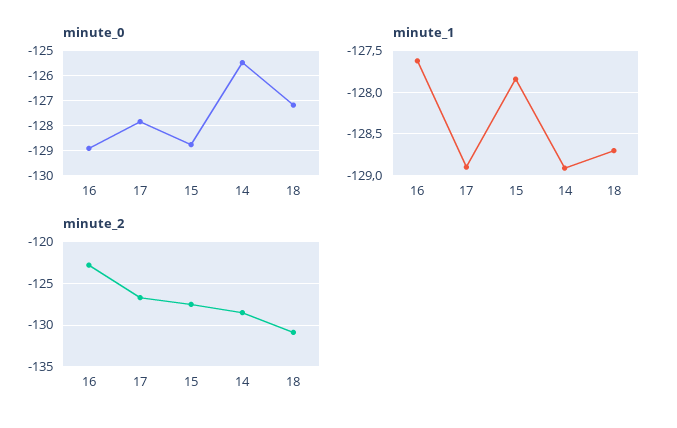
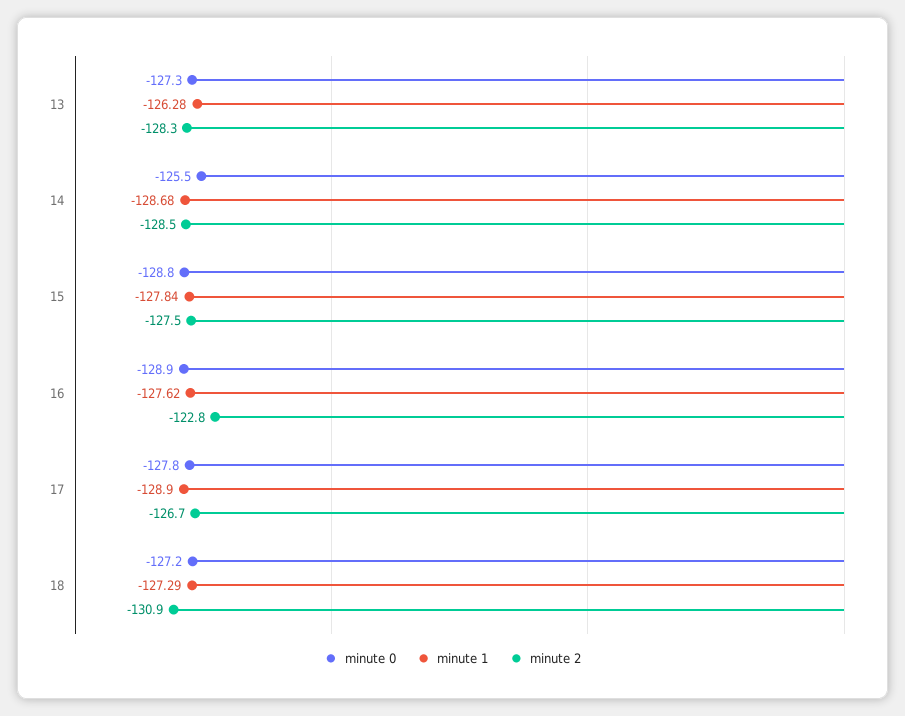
minute_1, 14: -128.9 -> -128.68
minute_1, 18: -128.7 -> -127.29
minute_0, 13: none -> -127.3
minute_1, 13: none -> -126.28
minute_2, 13: none -> -128.3

